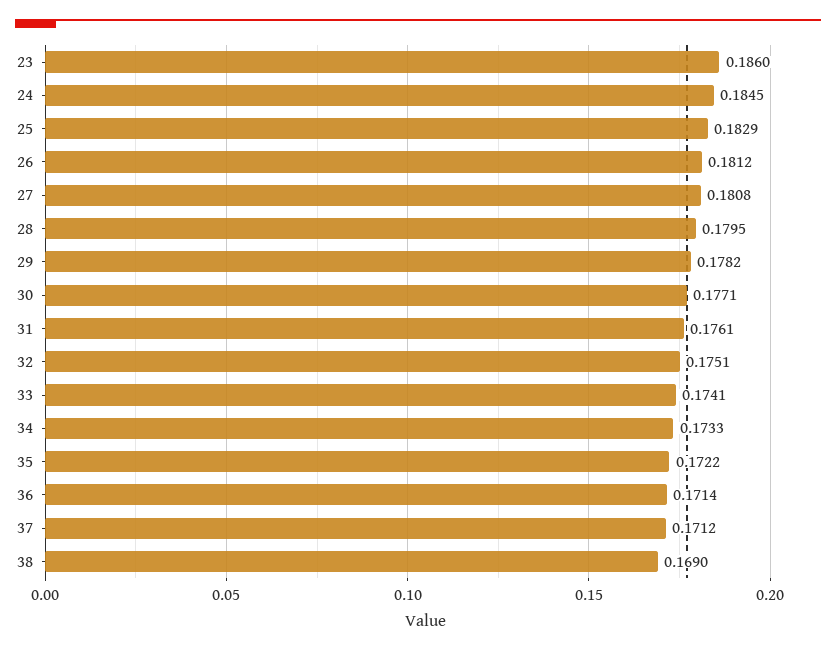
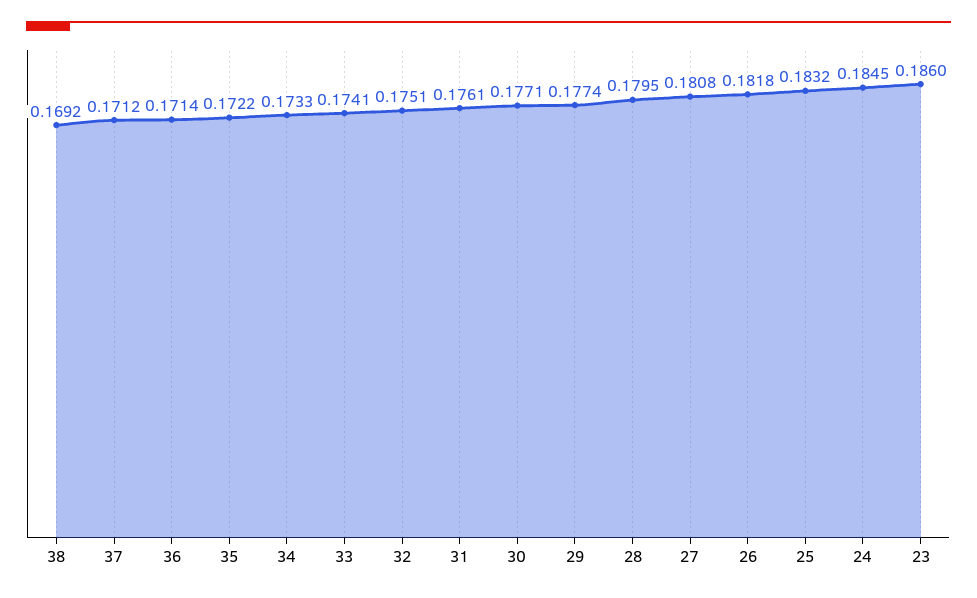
25: 0.1829 -> 0.1832
26: 0.1812 -> 0.1818
29: 0.1782 -> 0.1774
38: 0.169 -> 0.1692

